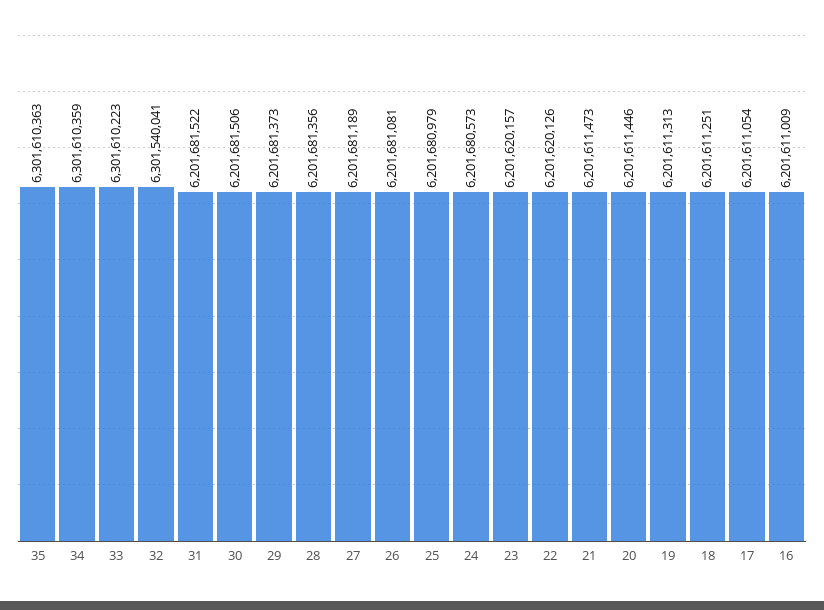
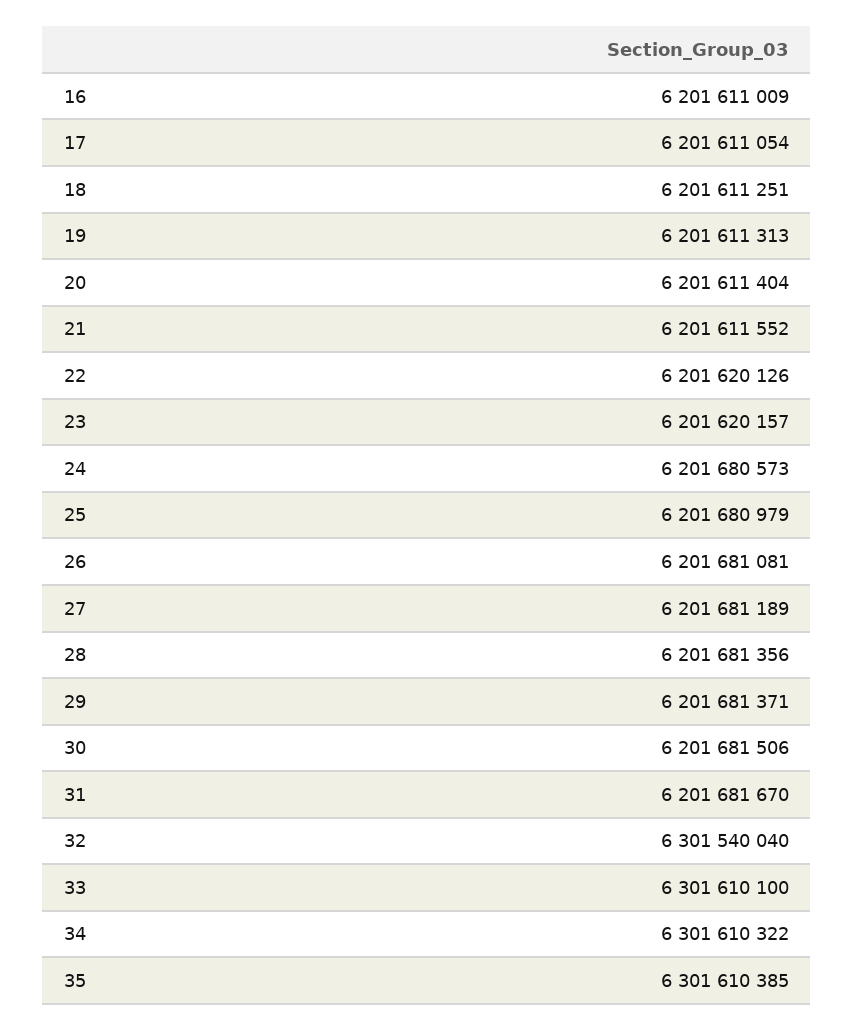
35: 6301610363 -> 6301610385
34: 6301610359 -> 6301610322
33: 6301610223 -> 6301610100
32: 6301540041 -> 6301540040
31: 6201681522 -> 6201681670
29: 6201681373 -> 6201681371
21: 6201611473 -> 6201611552
20: 6201611446 -> 6201611404

